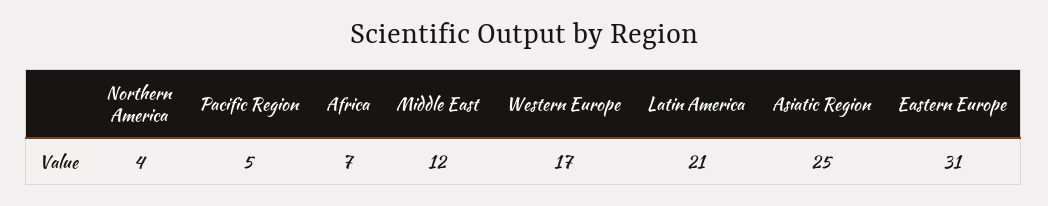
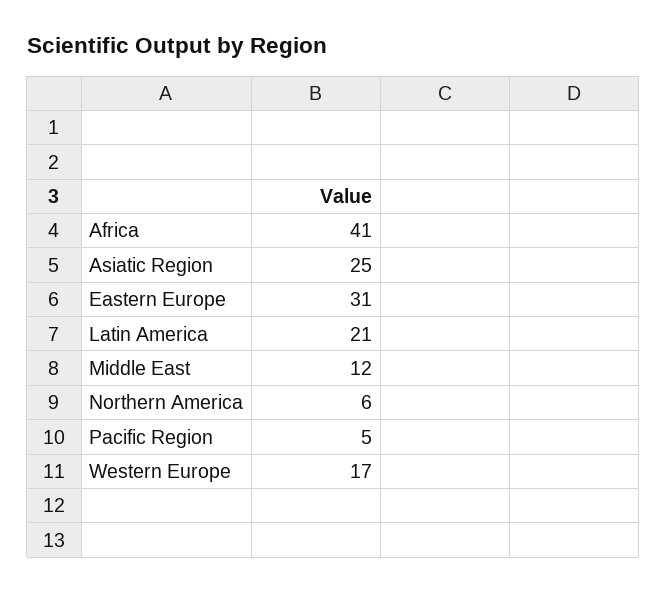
Northern America: 4 -> 6
Africa: 7 -> 41

